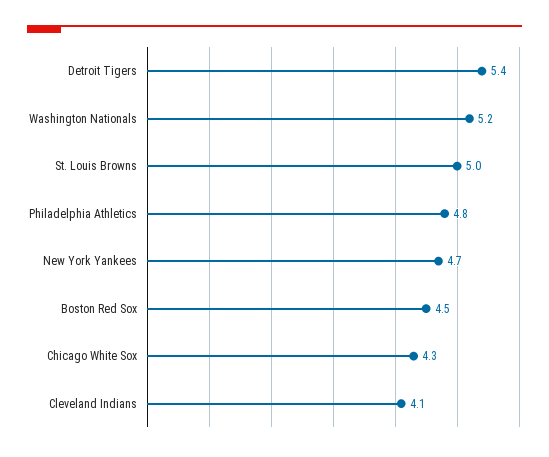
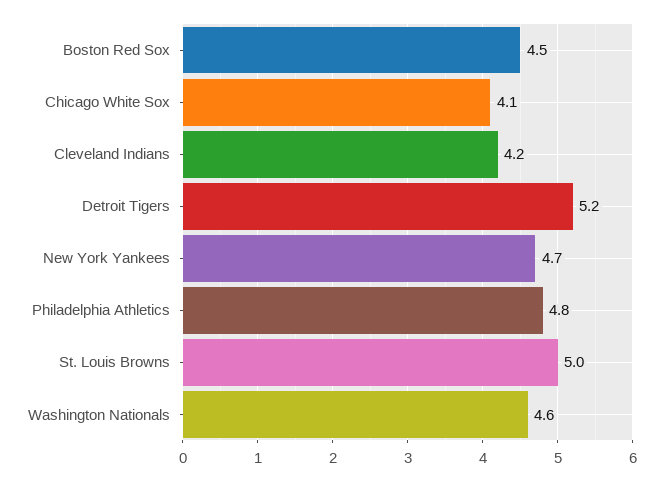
Detroit Tigers: 5.4 -> 5.2
Washington Nationals: 5.2 -> 4.6
Chicago White Sox: 4.3 -> 4.1
Cleveland Indians: 4.1 -> 4.2

